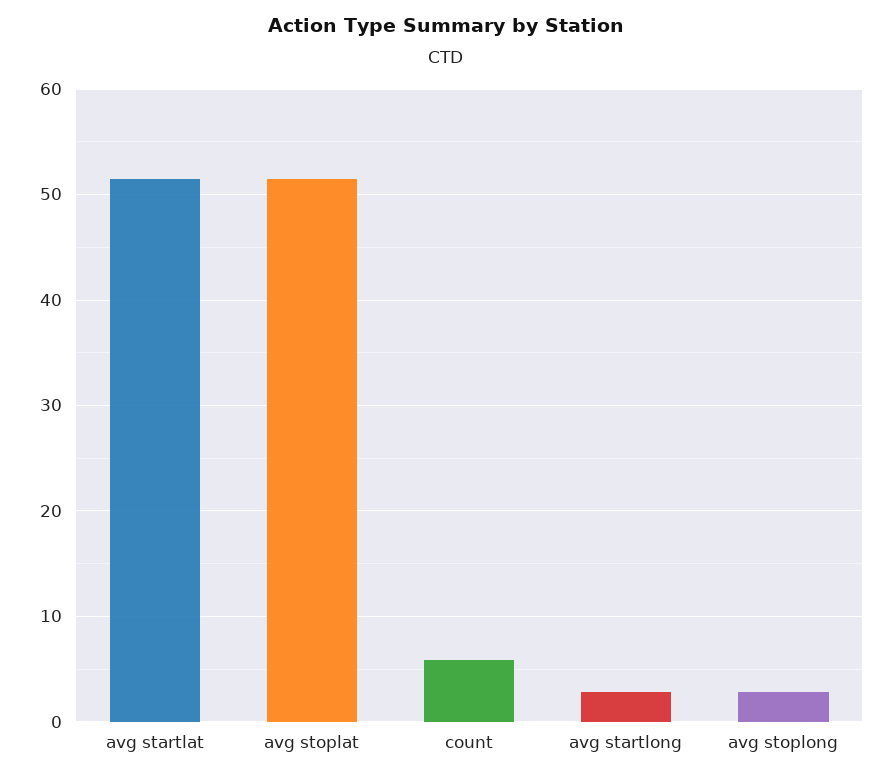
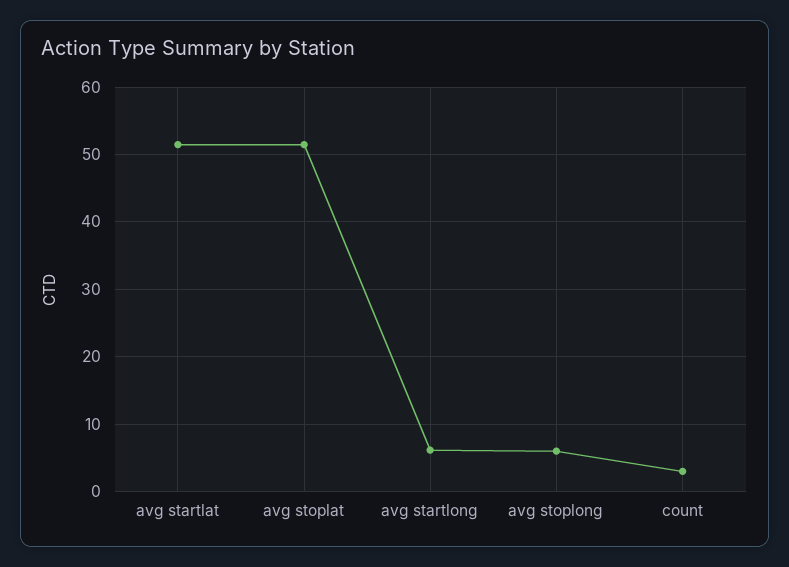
count: 6 -> 3
avg startlong: 3 -> 6
avg stoplong: 3 -> 6

